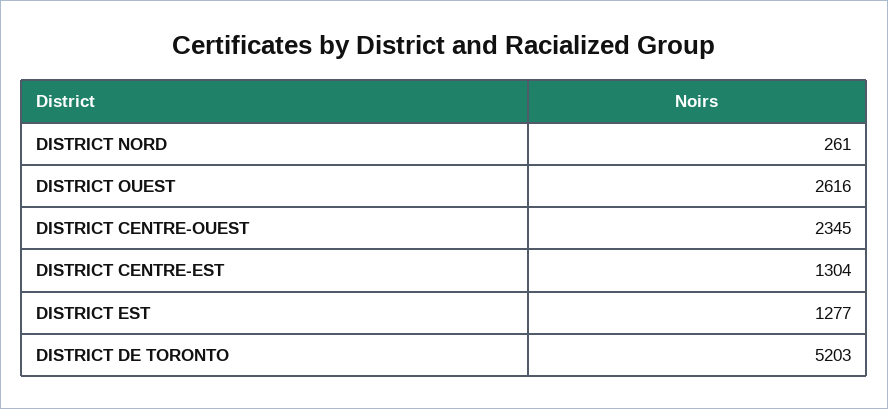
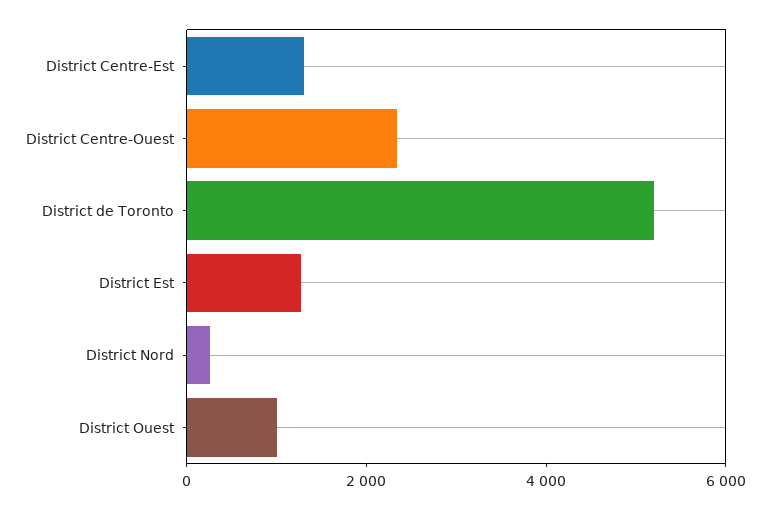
DISTRICT OUEST: 2616 -> 1000

